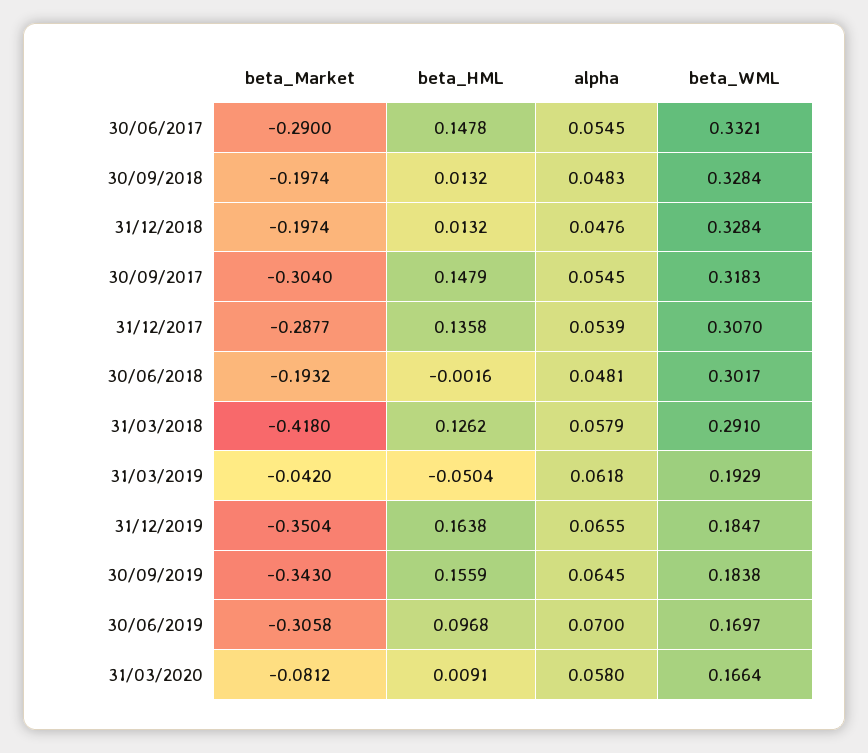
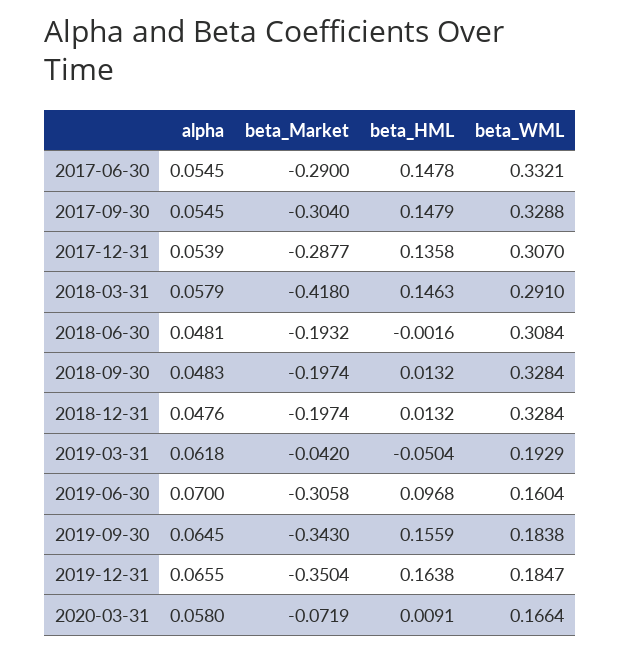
beta_WML, 30/09/2017: 0.3183 -> 0.3288
beta_WML, 30/06/2018: 0.3017 -> 0.3084
beta_HML, 31/03/2018: 0.1262 -> 0.1463
beta_WML, 30/06/2019: 0.1697 -> 0.1604
beta_Market, 31/03/2020: -0.0812 -> -0.0719

